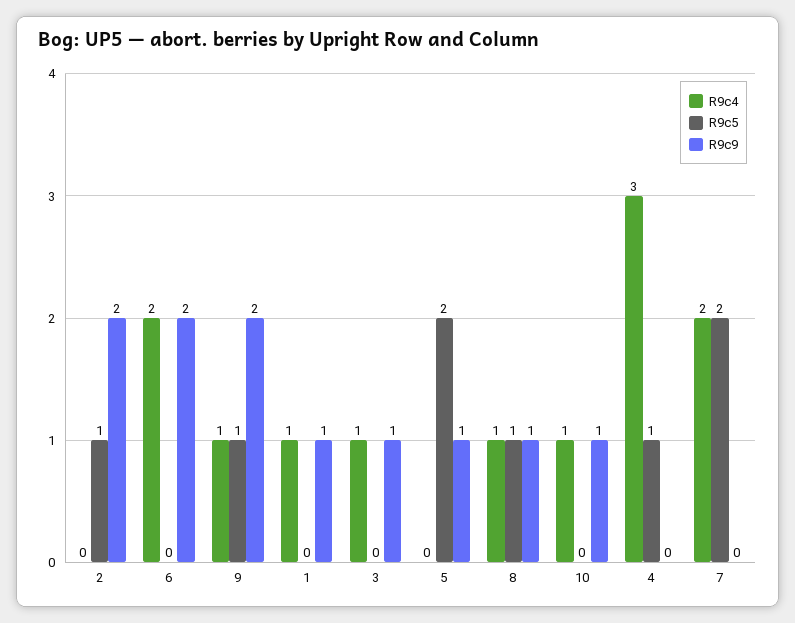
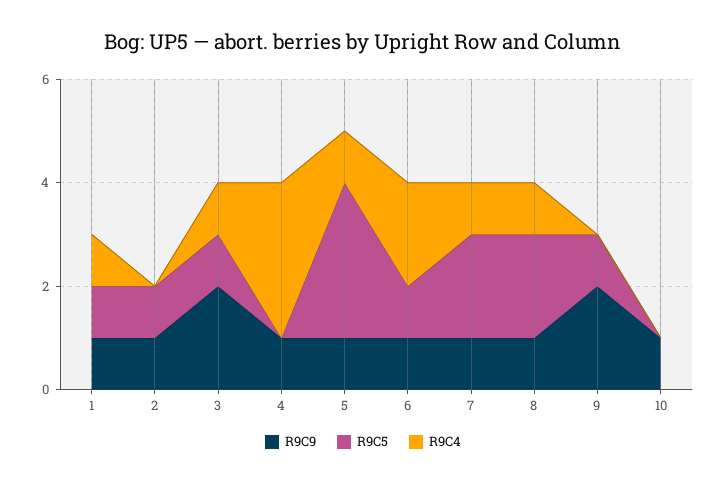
R9c9, 2: 2 -> 1
R9c5, 6: 0 -> 1
R9c9, 6: 2 -> 1
R9c4, 9: 1 -> 0
R9c5, 1: 0 -> 1
R9c5, 3: 0 -> 1
R9c9, 3: 1 -> 2
R9c4, 5: 0 -> 1
R9c5, 5: 2 -> 3
R9c5, 8: 1 -> 2
R9c4, 10: 1 -> 0
R9c5, 4: 1 -> 0
R9c9, 4: 0 -> 1
R9c4, 7: 2 -> 1
R9c9, 7: 0 -> 1

